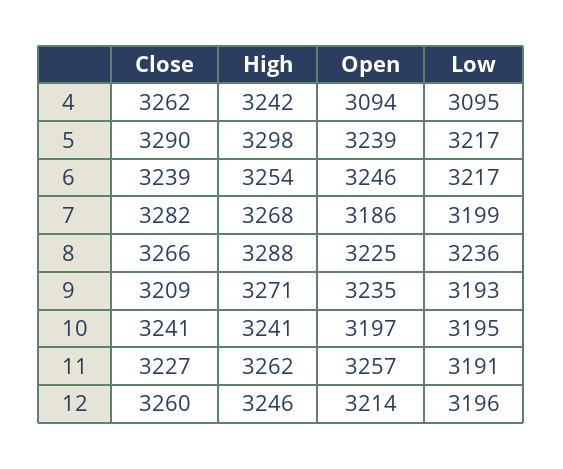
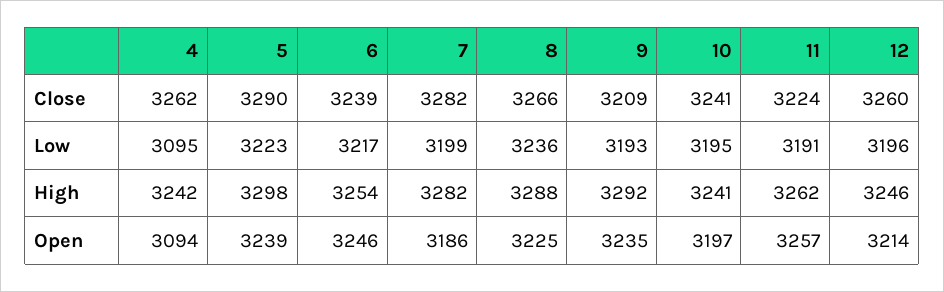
Low, 5: 3217 -> 3223
High, 7: 3268 -> 3282
High, 9: 3271 -> 3292
Close, 11: 3227 -> 3224

